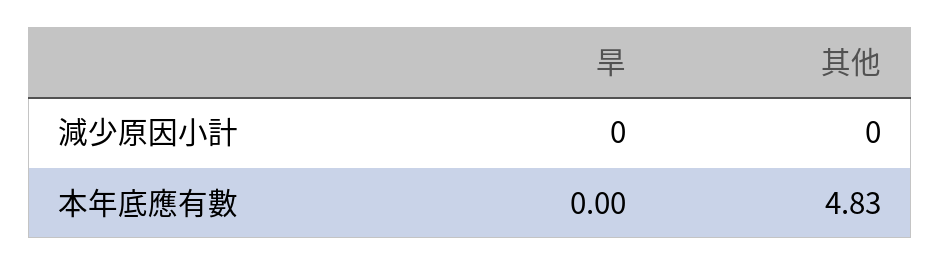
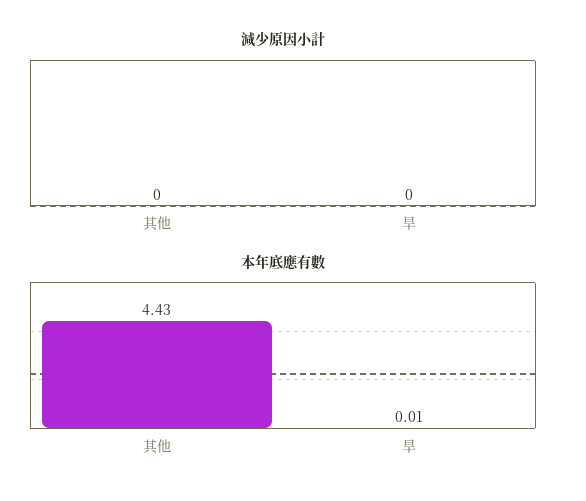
本年底應有數, 旱: 0 -> 0.01
本年底應有數, 其他: 4.83 -> 4.43

